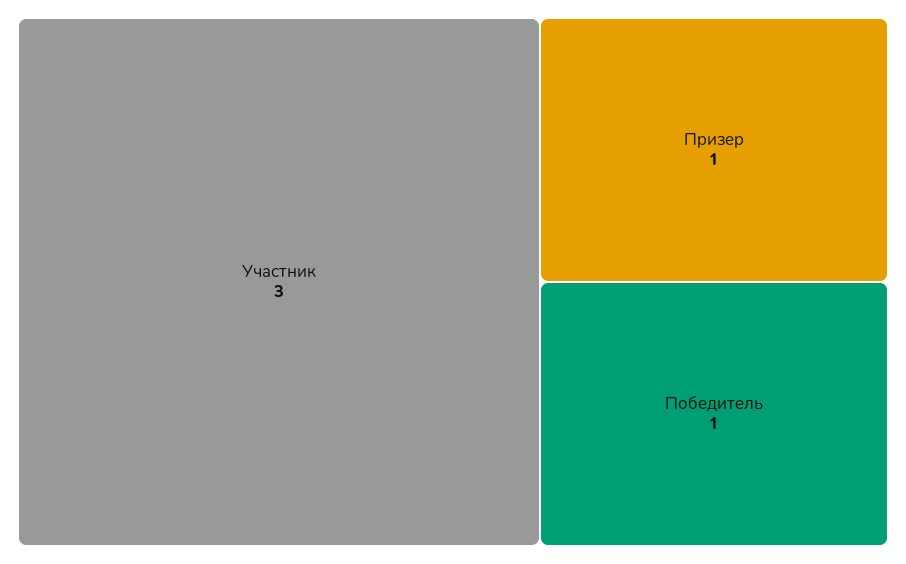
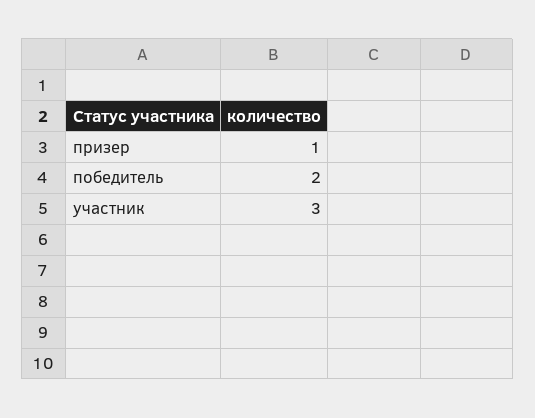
Победитель: 1 -> 2

